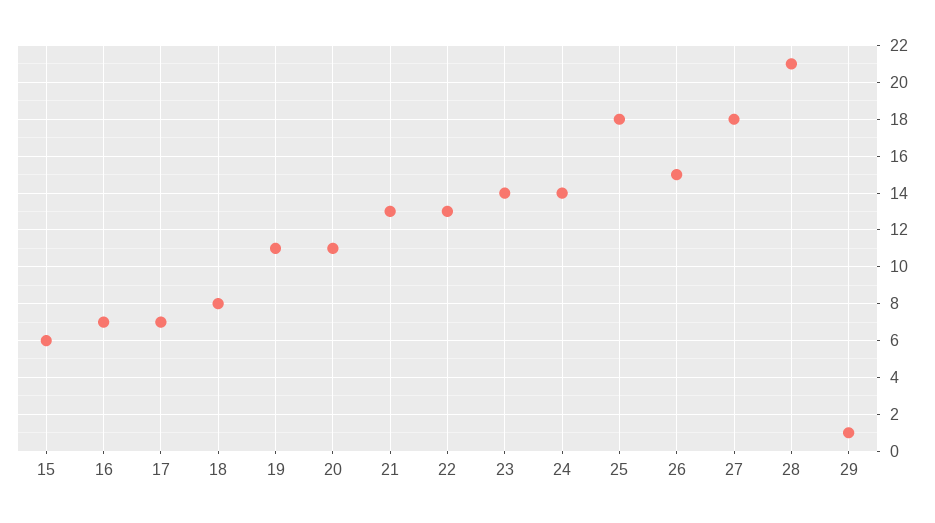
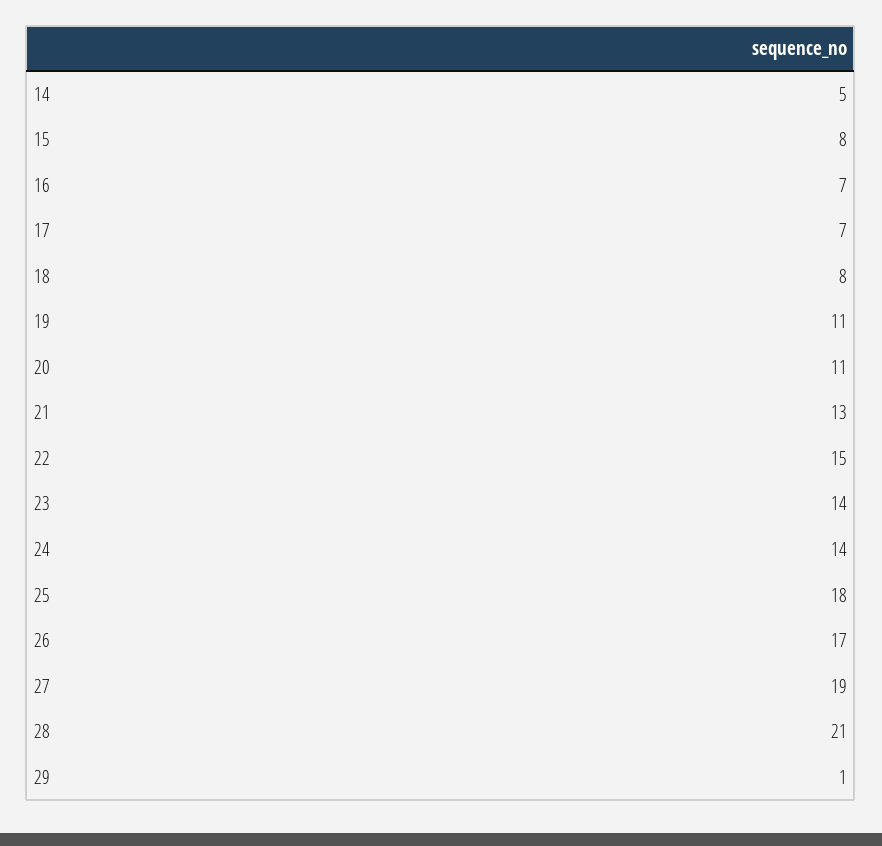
15: 6 -> 8
22: 13 -> 15
26: 15 -> 17
27: 18 -> 19
14: none -> 5

